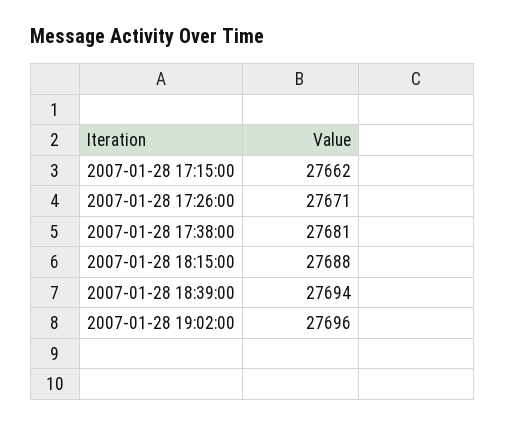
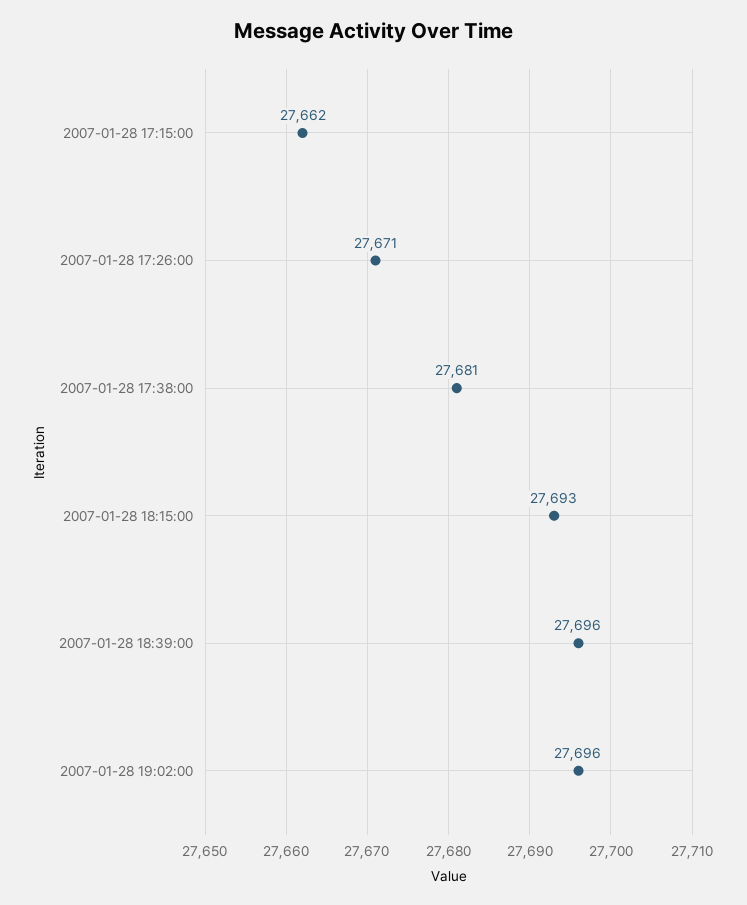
2007-01-28 18:15:00: 27688 -> 27693
2007-01-28 18:39:00: 27694 -> 27696

